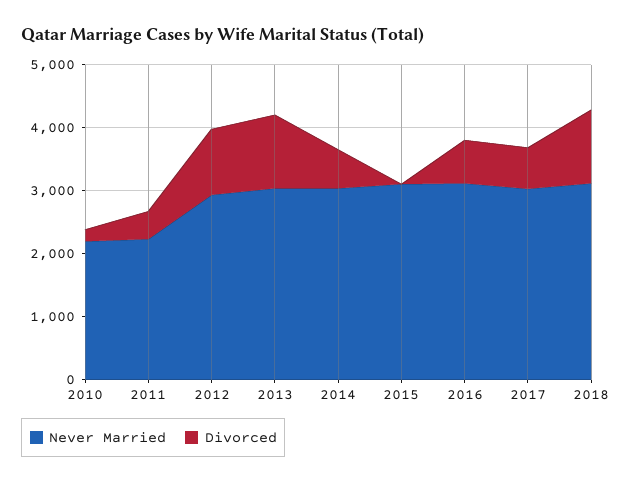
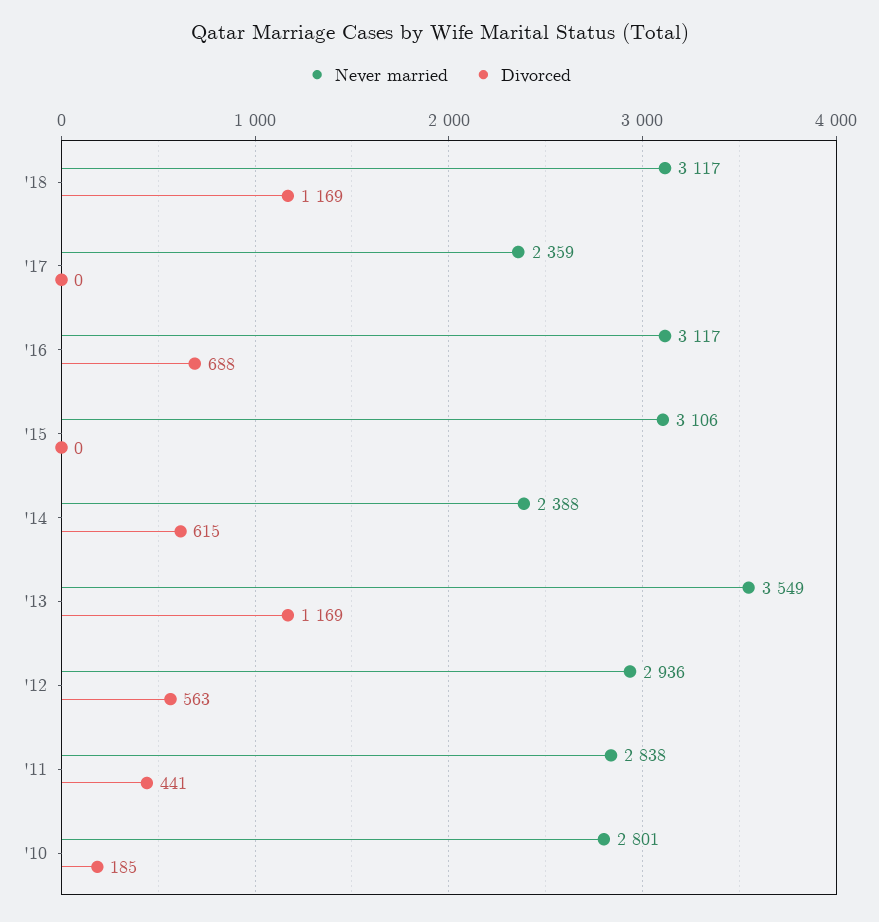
Never Married, 2010: 2200 -> 2801
Never Married, 2011: 2200 -> 2838
Divorced, 2012: 1000 -> 563
Never Married, 2013: 3000 -> 3549
Never Married, 2014: 3000 -> 2388
Never Married, 2017: 3000 -> 2359
Divorced, 2017: 600 -> 0

